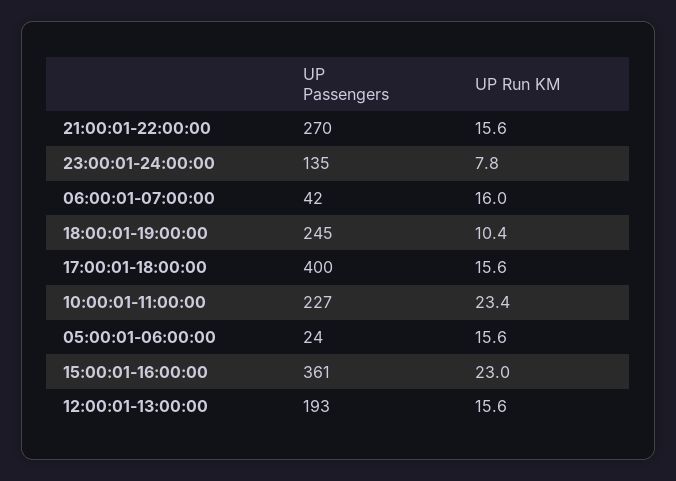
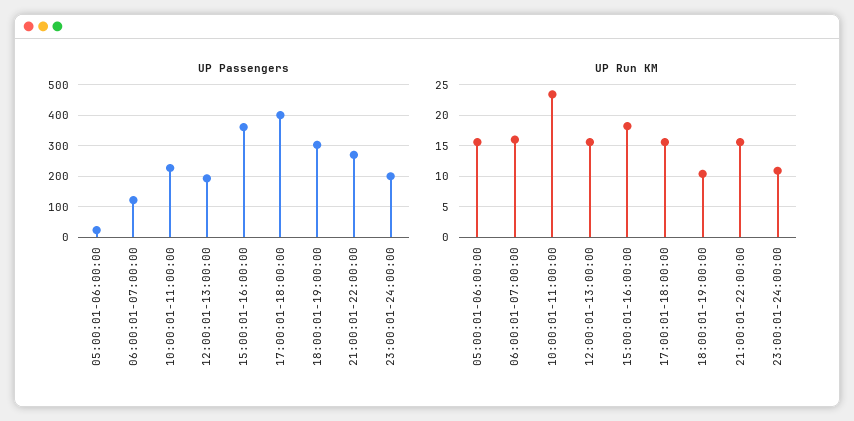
UP Passengers, 23:00:01-24:00:00: 135 -> 200
UP Run KM, 23:00:01-24:00:00: 7.8 -> 11
UP Passengers, 06:00:01-07:00:00: 42 -> 120
UP Passengers, 18:00:01-19:00:00: 245 -> 300
UP Run KM, 15:00:01-16:00:00: 23 -> 18

